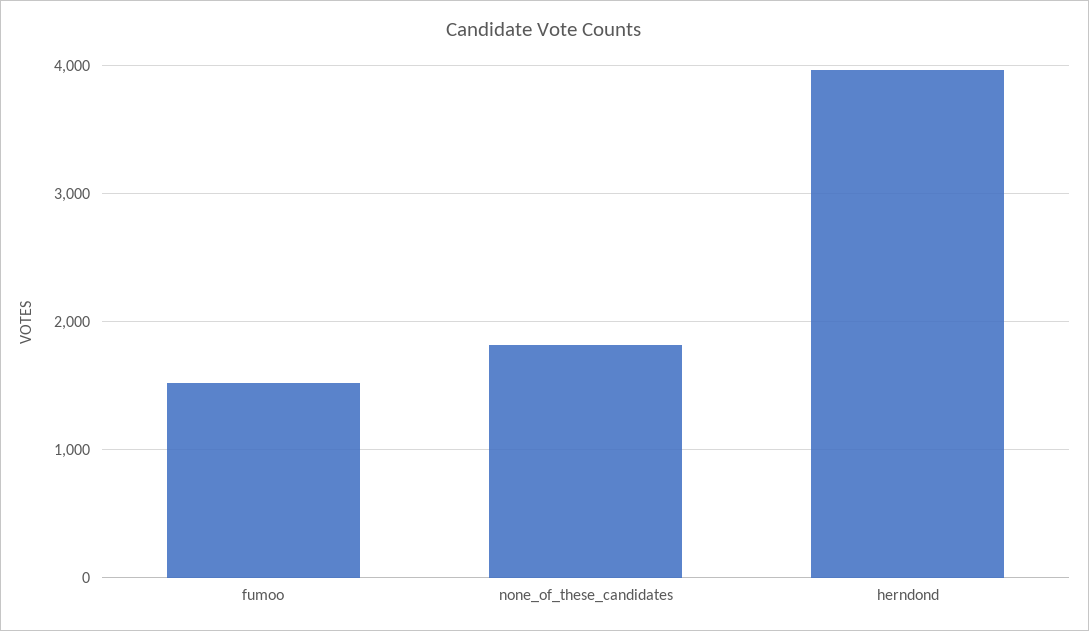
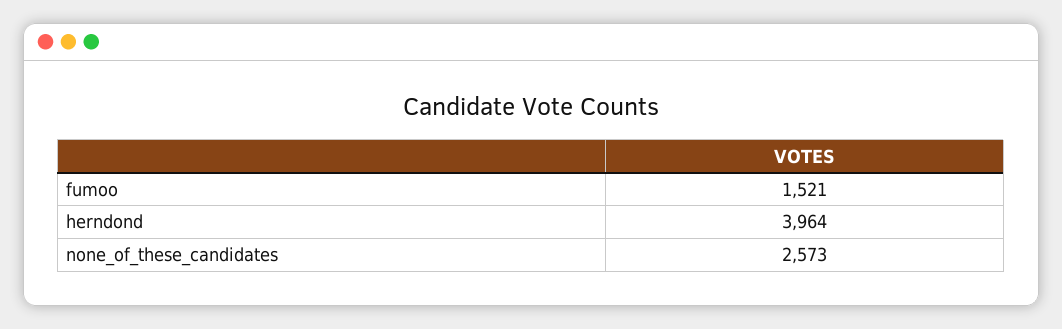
none_of_these_candidates: 1800 -> 2573

